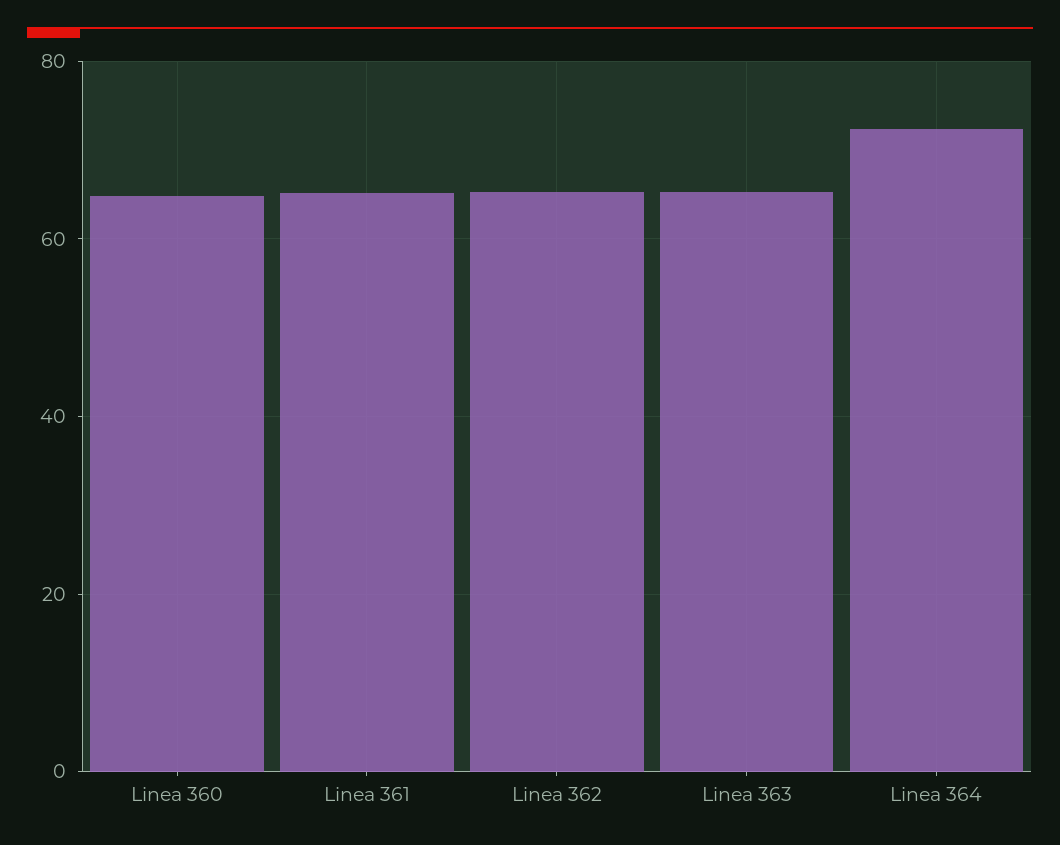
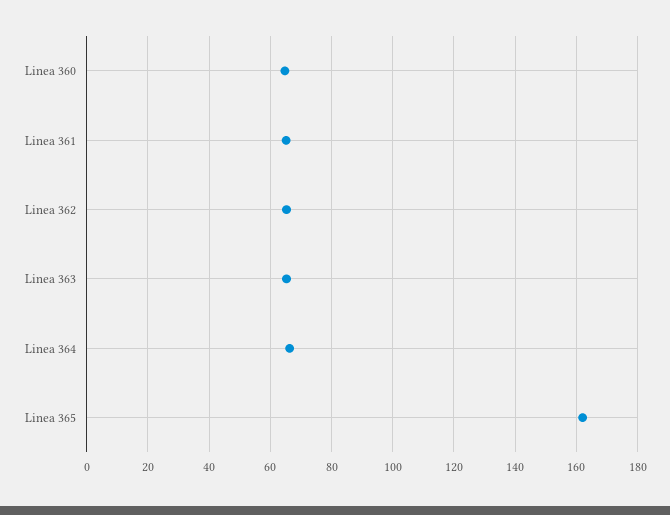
Linea 364: 72 -> 66
Linea 365: none -> 162

